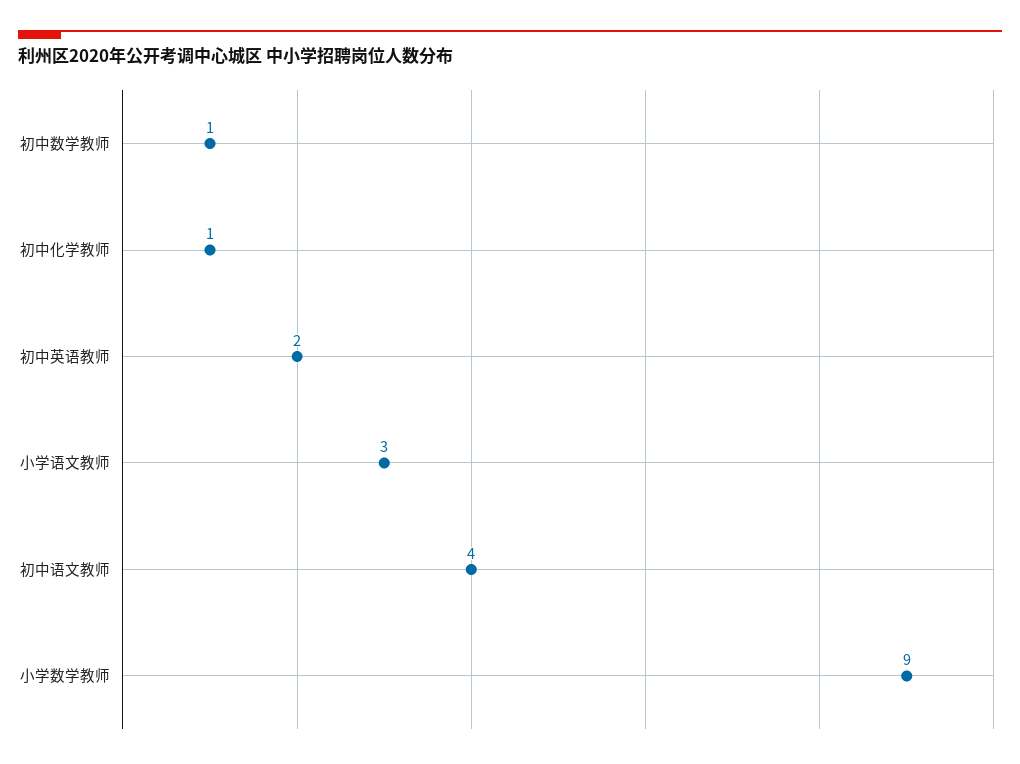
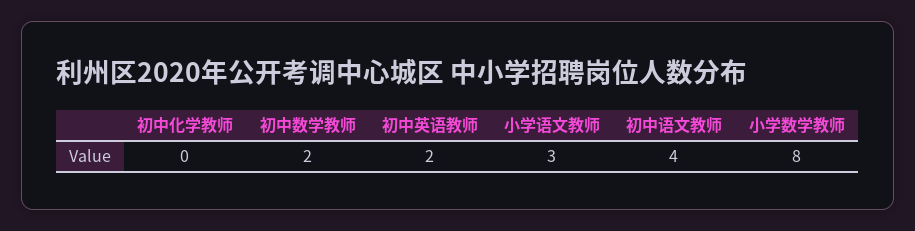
初中数学教师: 1 -> 2
初中化学教师: 1 -> 0
小学数学教师: 9 -> 8

